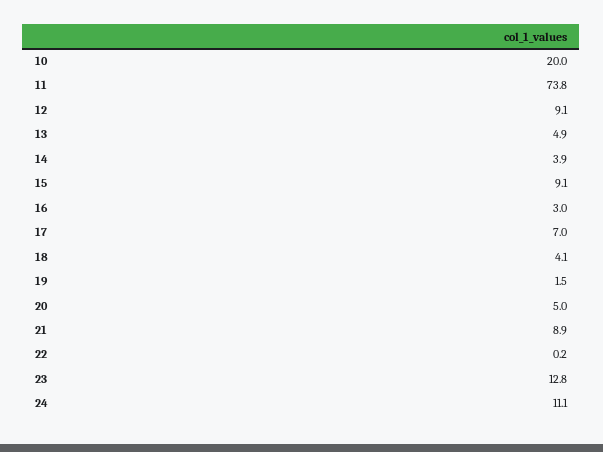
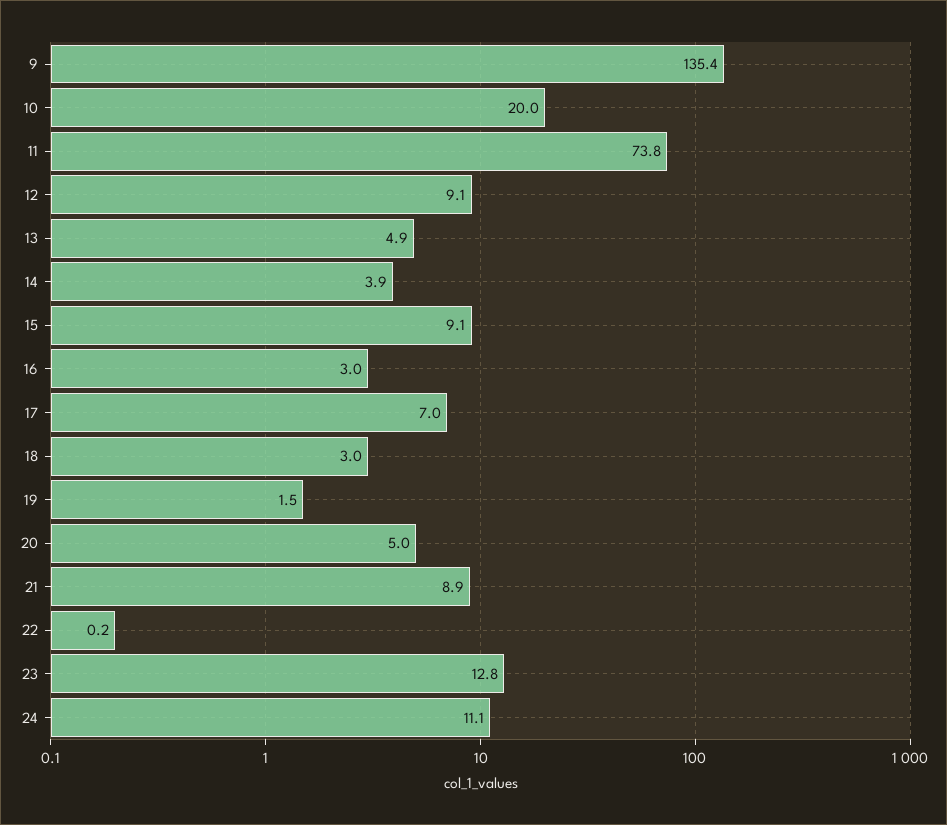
18: 4.1 -> 3
9: none -> 135.4

